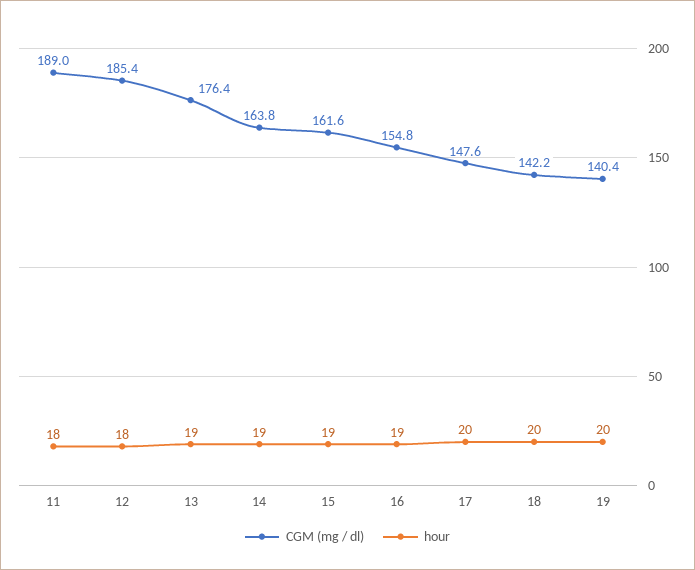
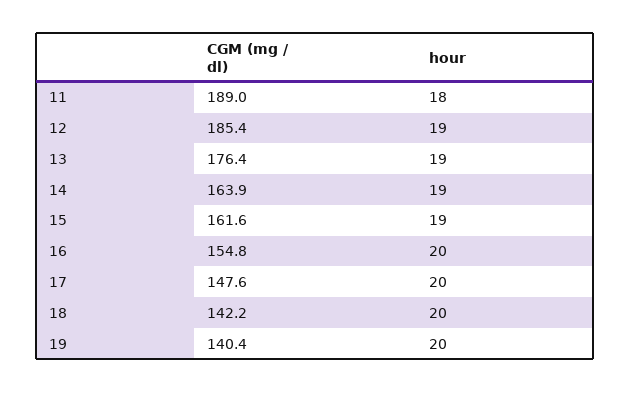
hour, 12: 18 -> 19
CGM (mg / dl), 14: 163.8 -> 163.9
hour, 16: 19 -> 20

